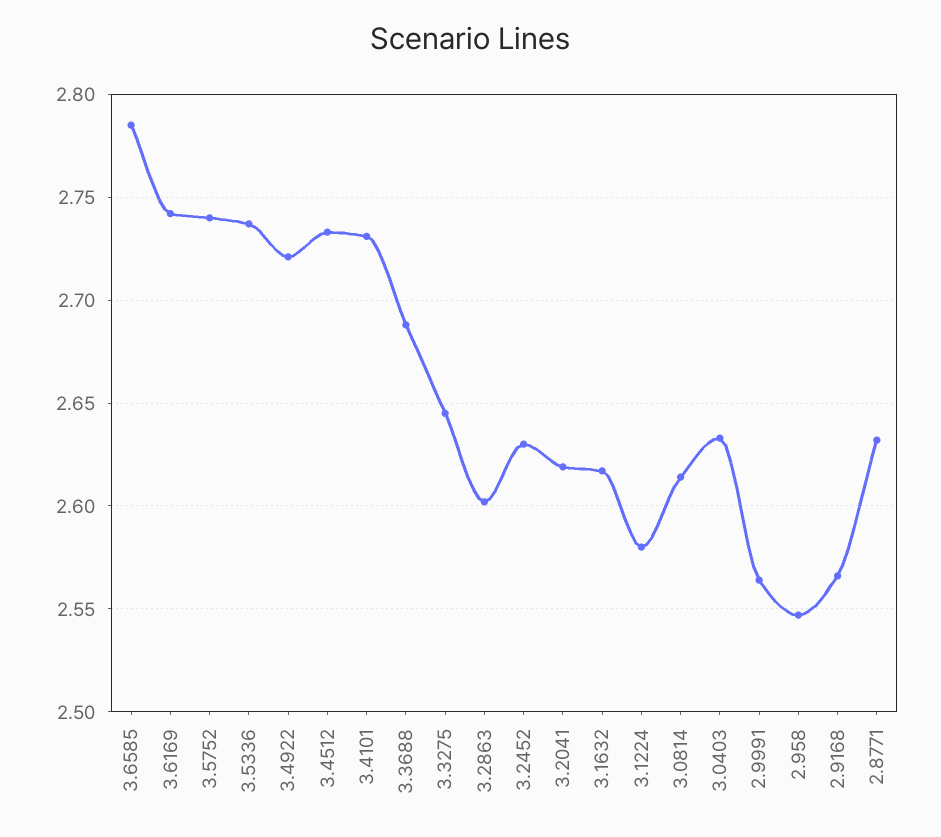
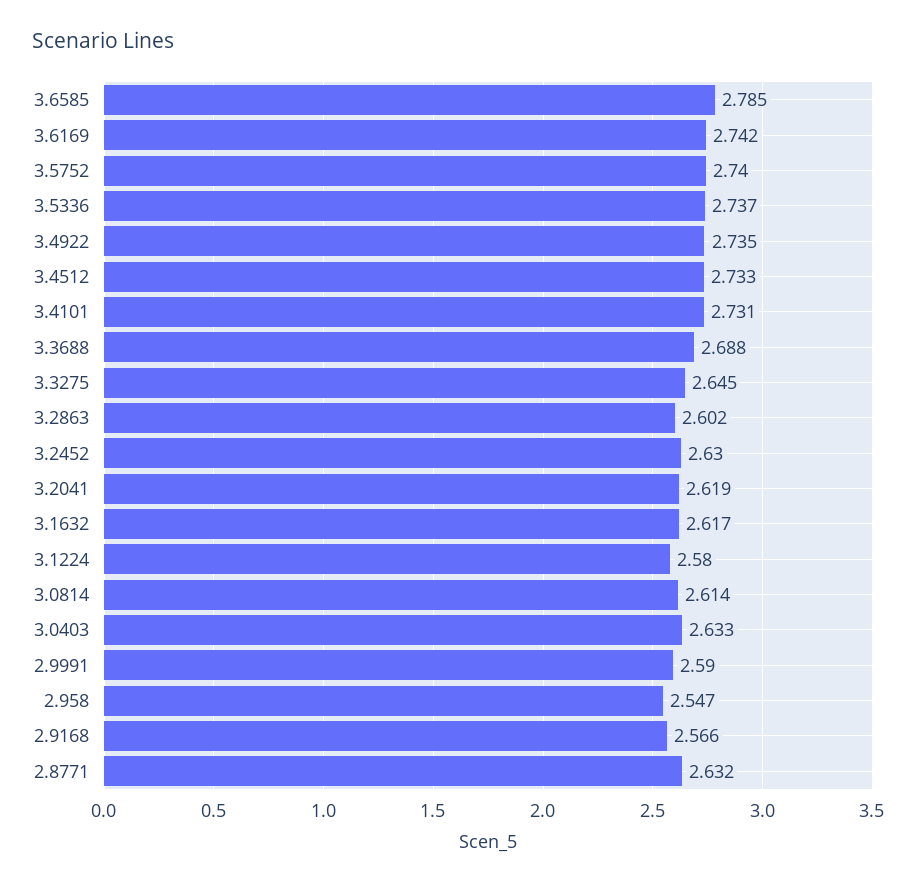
3.4922: 2.72 -> 2.735
2.9991: 2.565 -> 2.59

